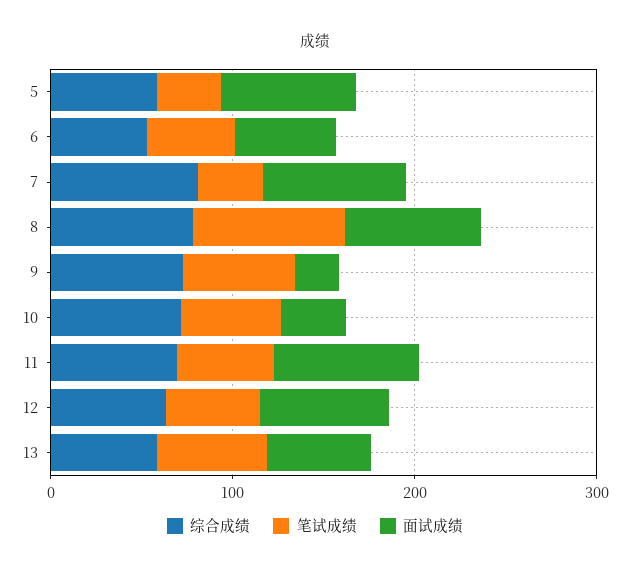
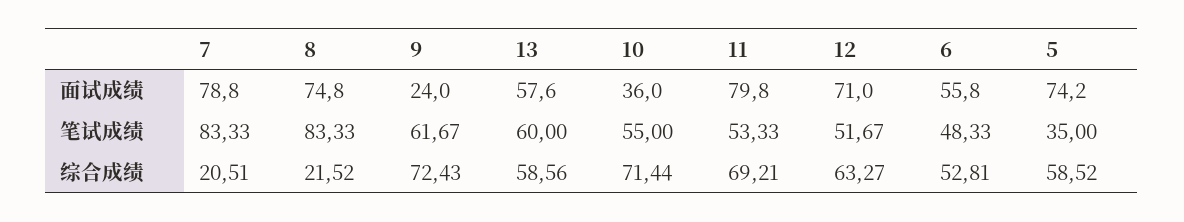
综合成绩, 7: 80 -> 20.51
笔试成绩, 7: 40 -> 83.33
综合成绩, 8: 80 -> 21.52

